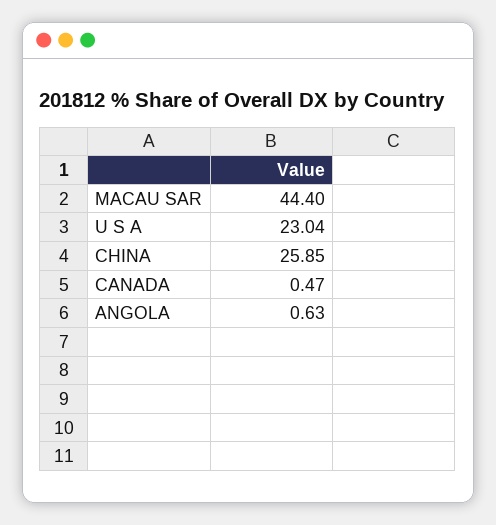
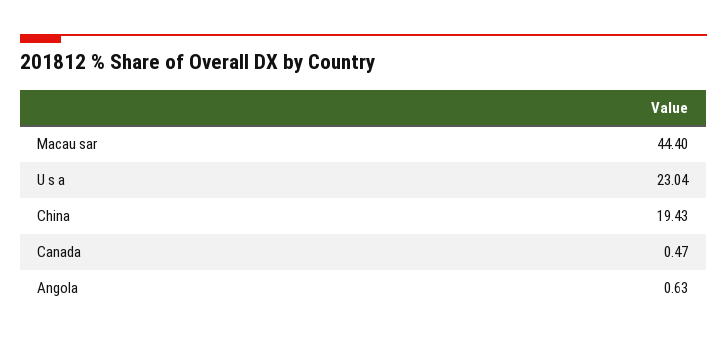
CHINA: 25.85 -> 19.43

